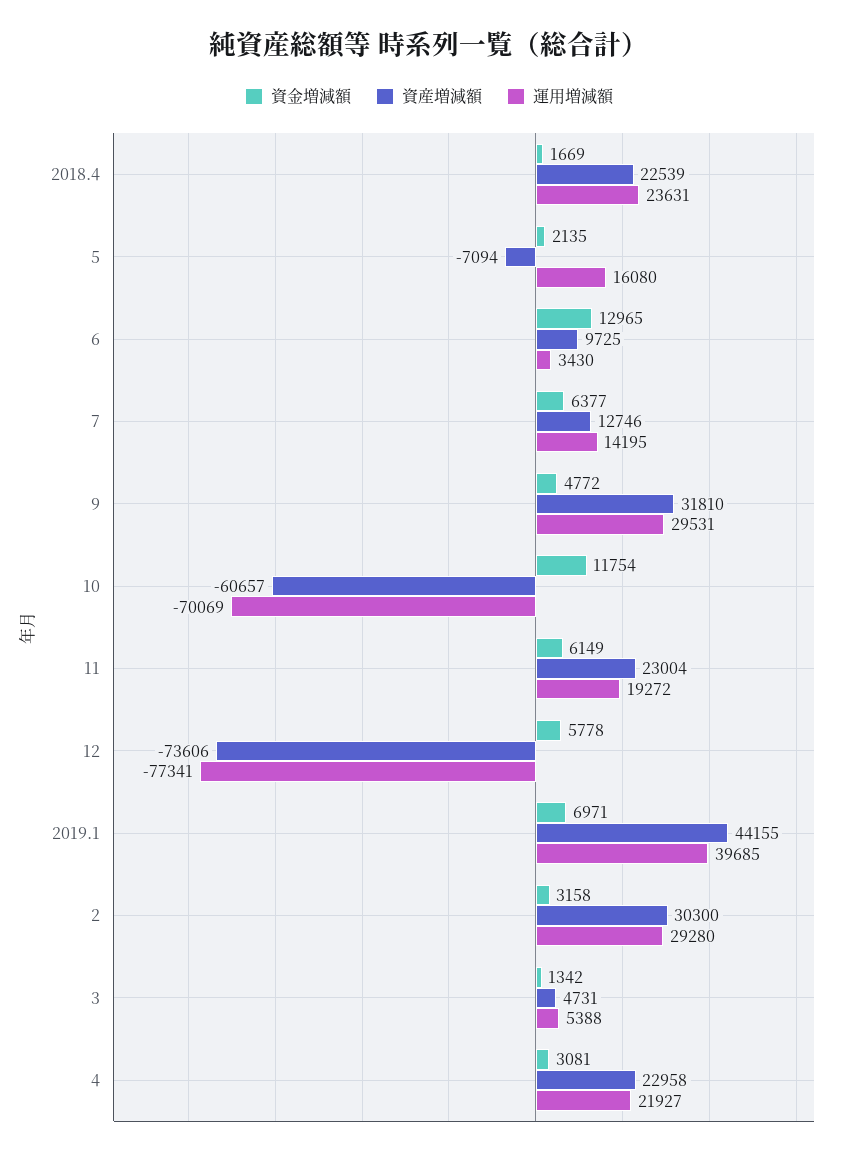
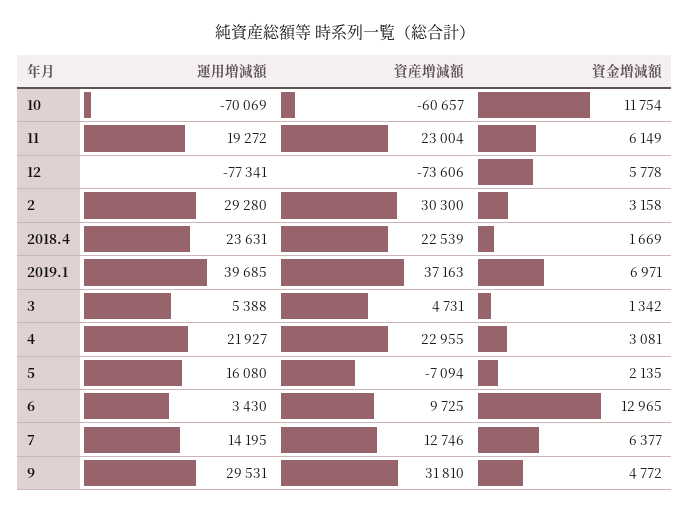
資産増減額, 2019.1: 44155 -> 37163
資産増減額, 4: 22958 -> 22955

